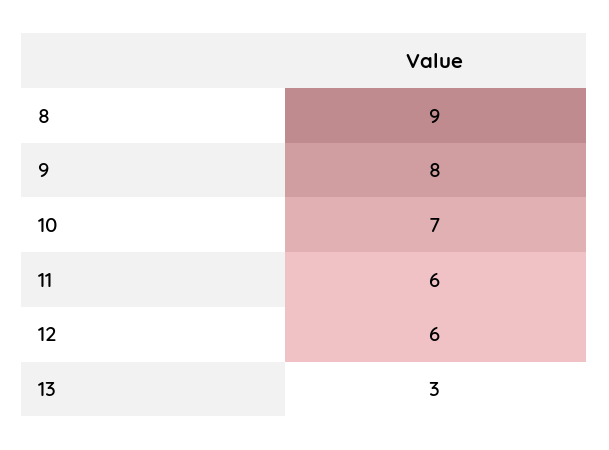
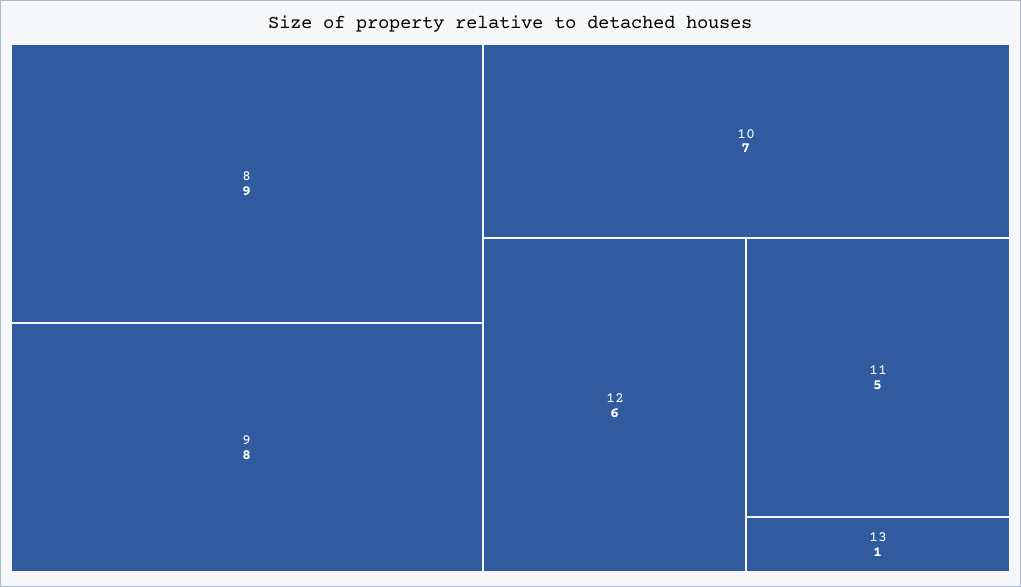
11: 6 -> 5
13: 3 -> 1

